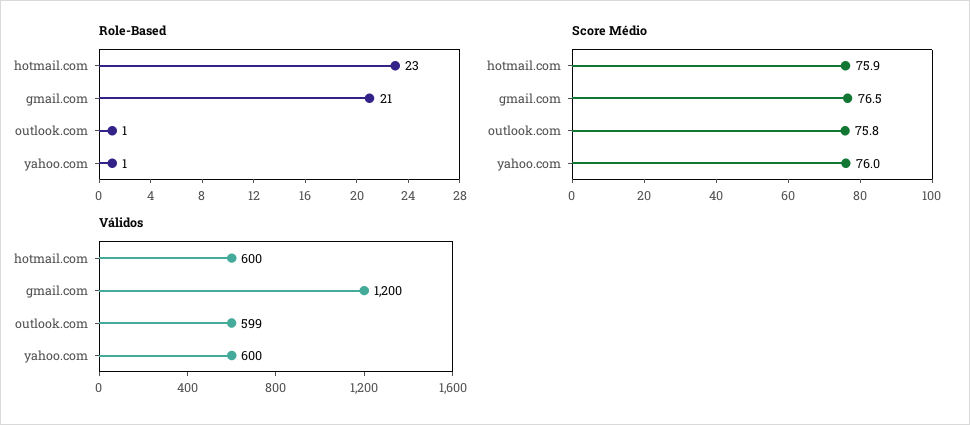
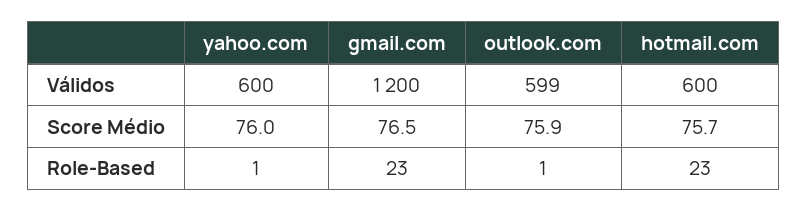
Role-Based, gmail.com: 21 -> 23
Score Médio, hotmail.com: 75.9 -> 75.7
Score Médio, outlook.com: 75.8 -> 75.9

